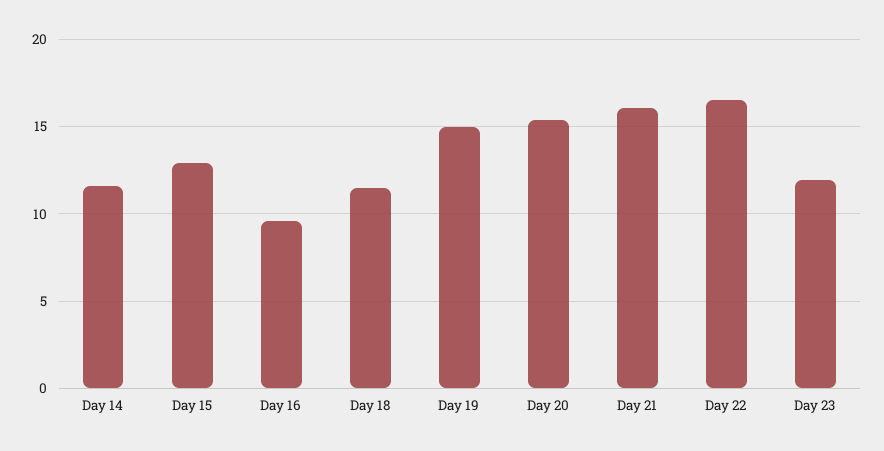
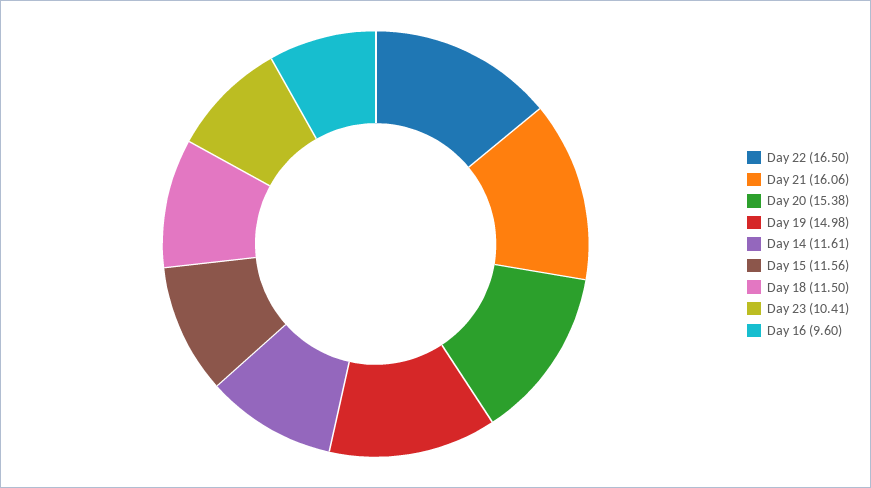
Day 15: 13 -> 11.56
Day 23: 12 -> 10.41

